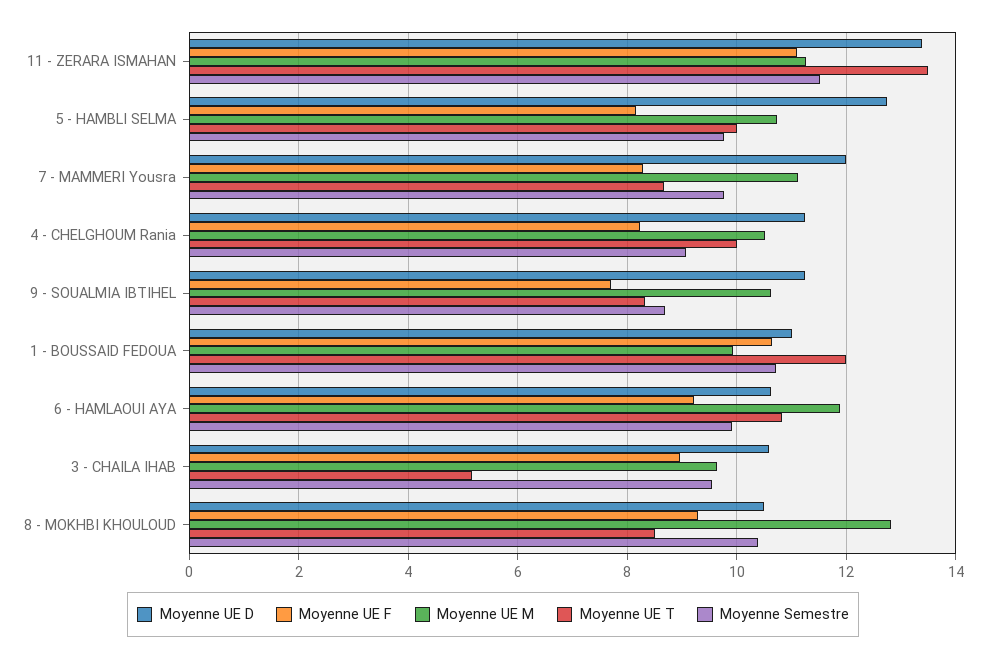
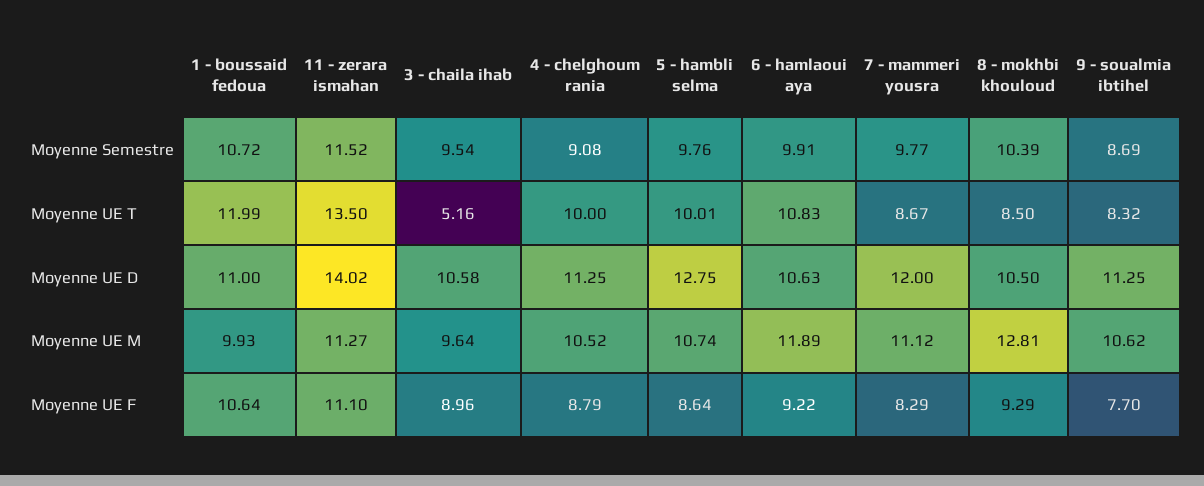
Moyenne UE D, 11 - ZERARA ISMAHAN: 13.4 -> 14.02
Moyenne UE F, 5 - HAMBLI SELMA: 8.2 -> 8.64
Moyenne UE F, 4 - CHELGHOUM Rania: 8.2 -> 8.79

